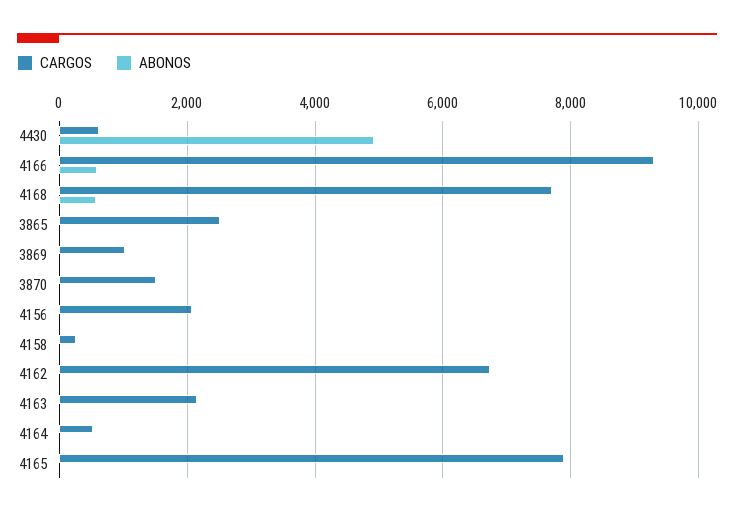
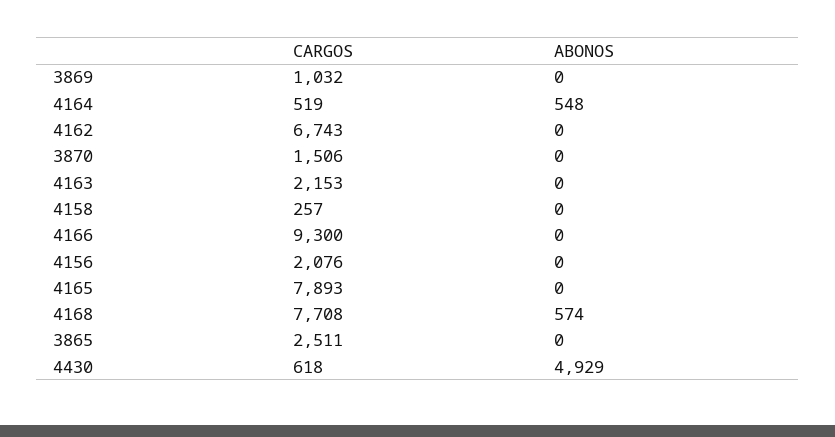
ABONOS, 4166: 600 -> 0
ABONOS, 4164: 0 -> 548

